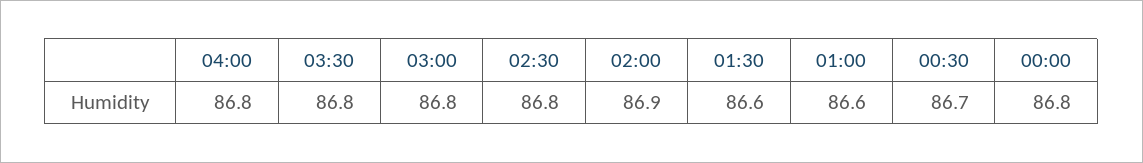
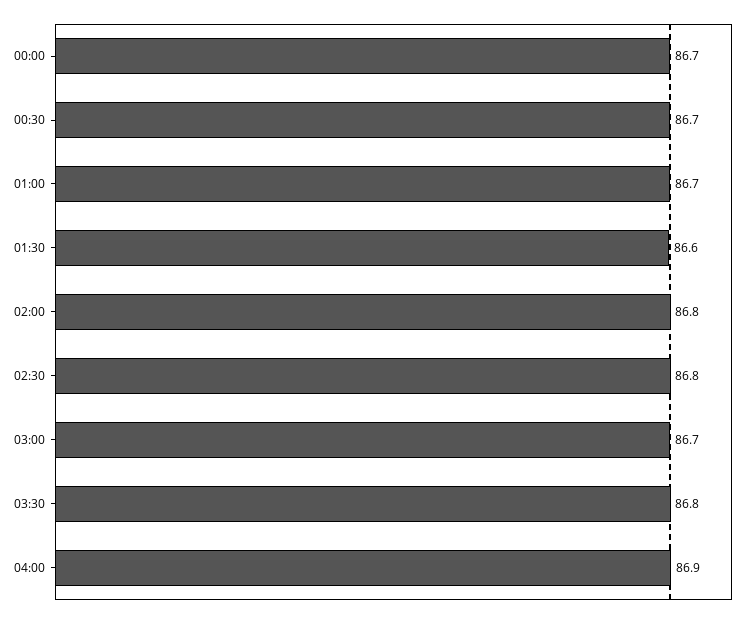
04:00: 86.8 -> 86.9
03:00: 86.8 -> 86.7
02:00: 86.9 -> 86.8
01:00: 86.6 -> 86.7
00:00: 86.8 -> 86.7

